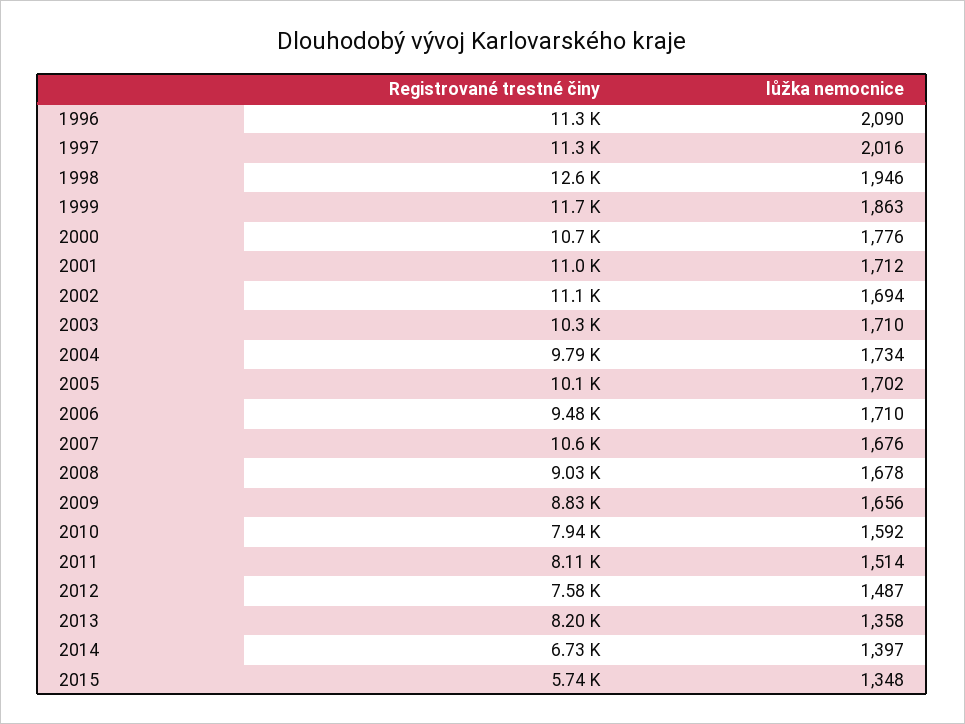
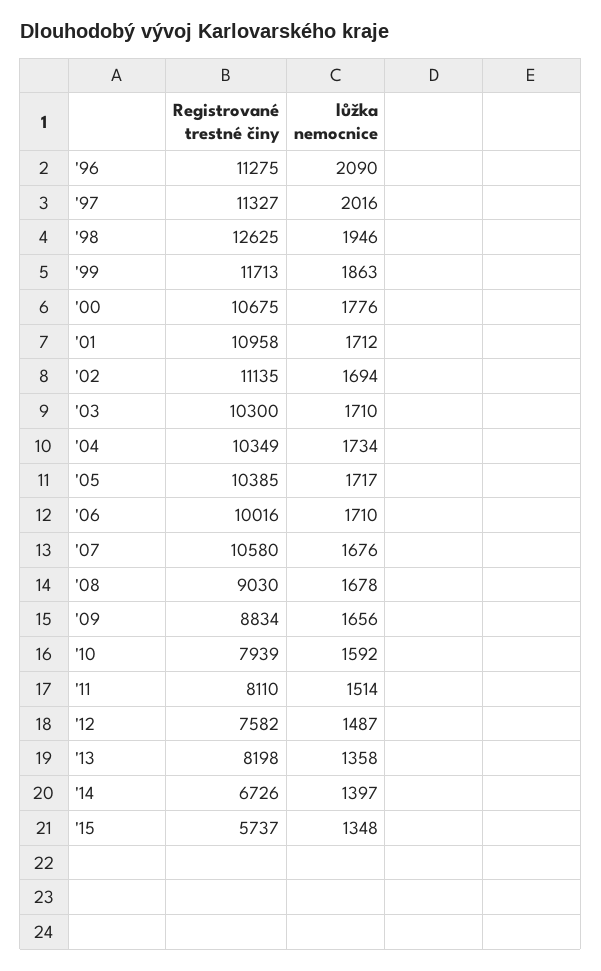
Registrované trestné činy, 2004: 9790 -> 10349
Registrované trestné činy, 2005: 10100 -> 10385
lůžka nemocnice, 2005: 1702 -> 1717
Registrované trestné činy, 2006: 9480 -> 10016

